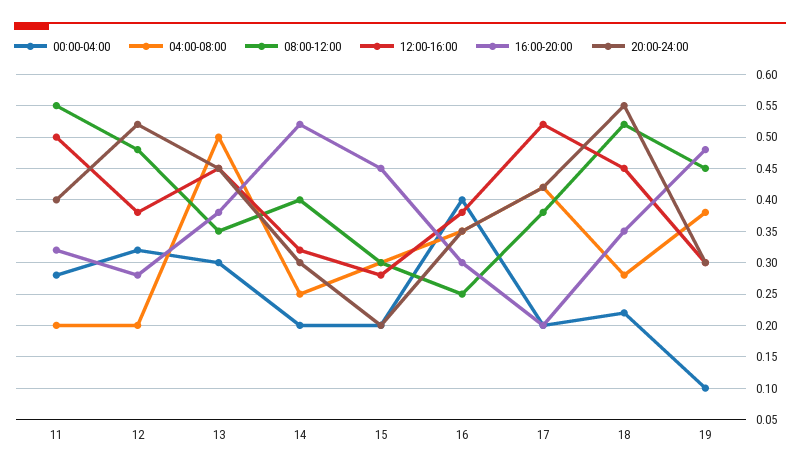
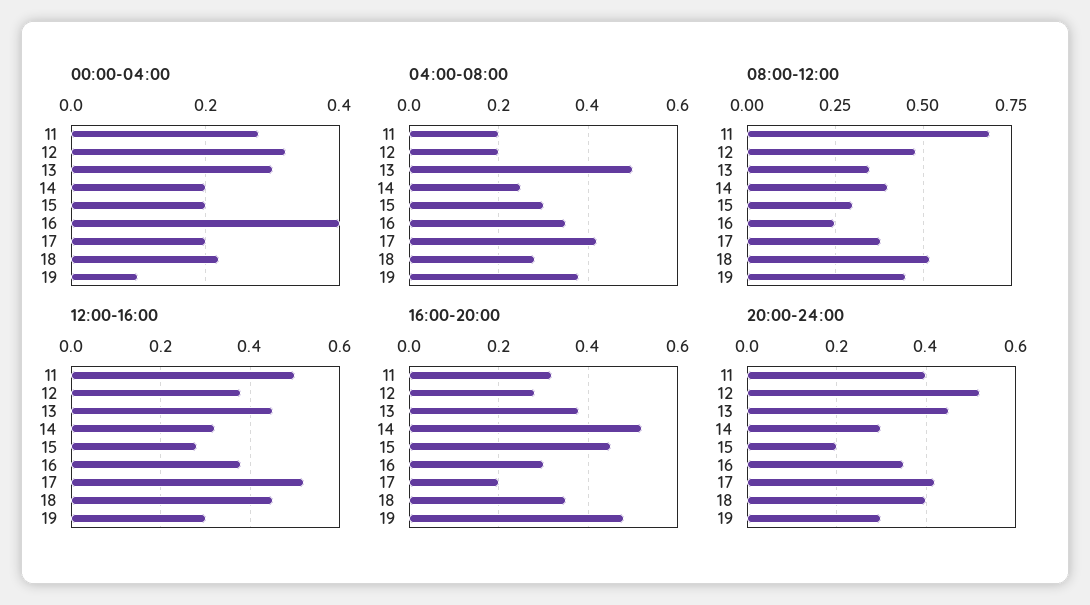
08:00-12:00, 11: 0.55 -> 0.7
20:00-24:00, 18: 0.55 -> 0.4

